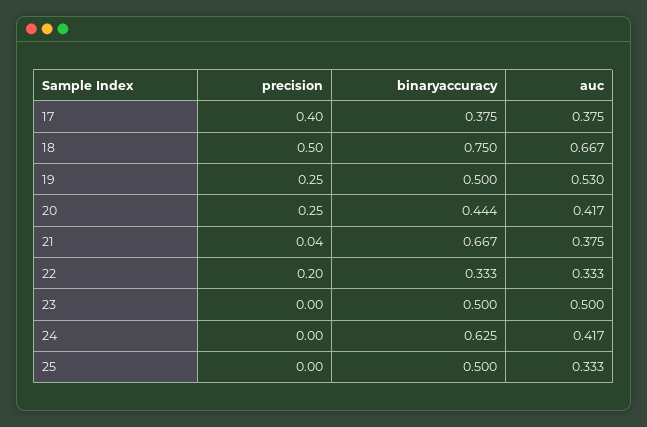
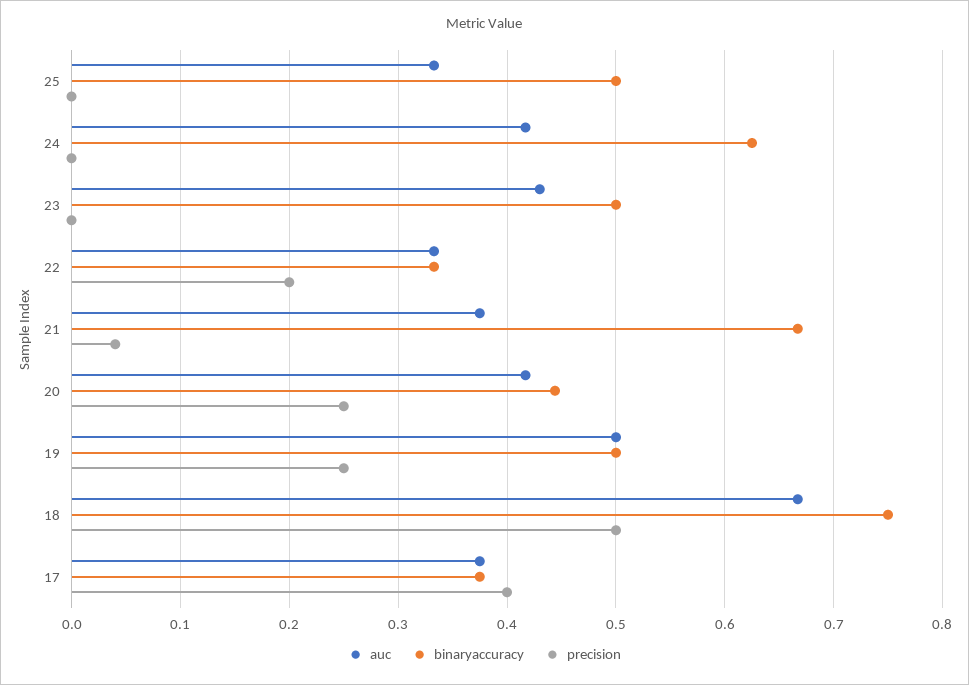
auc, 19: 0.53 -> 0.5
auc, 23: 0.5 -> 0.43

